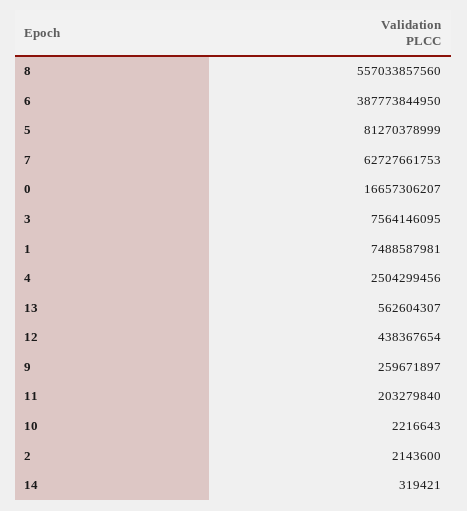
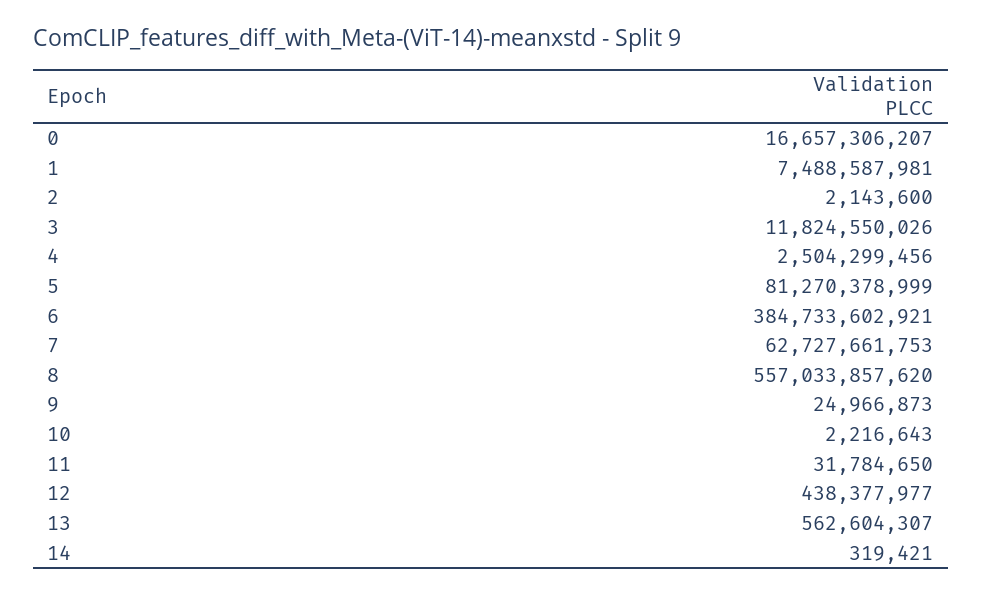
8: 557033857560 -> 557033857620
6: 387773844950 -> 384733602921
3: 7564146095 -> 11824550026
12: 438367654 -> 438377977
9: 259671897 -> 24966873
11: 203279840 -> 31784650

